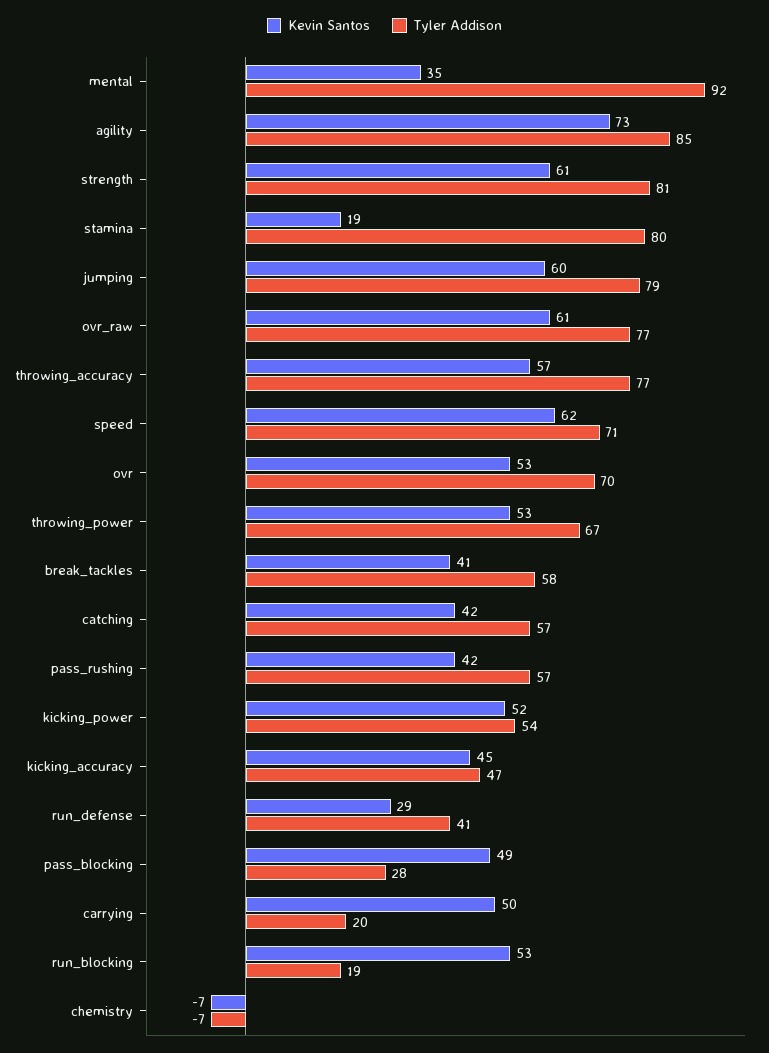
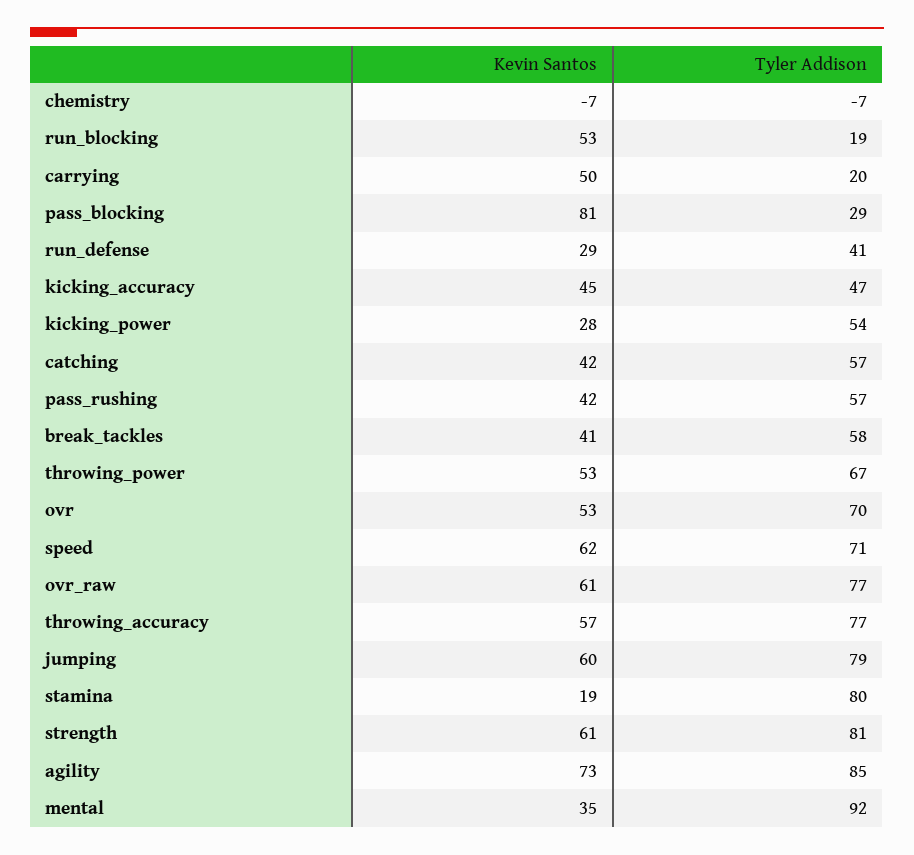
Kevin Santos, kicking_power: 52 -> 28
Kevin Santos, pass_blocking: 49 -> 81
Tyler Addison, pass_blocking: 28 -> 29

